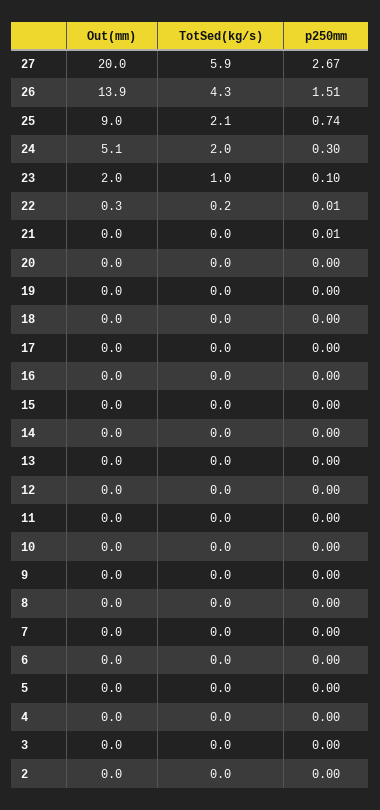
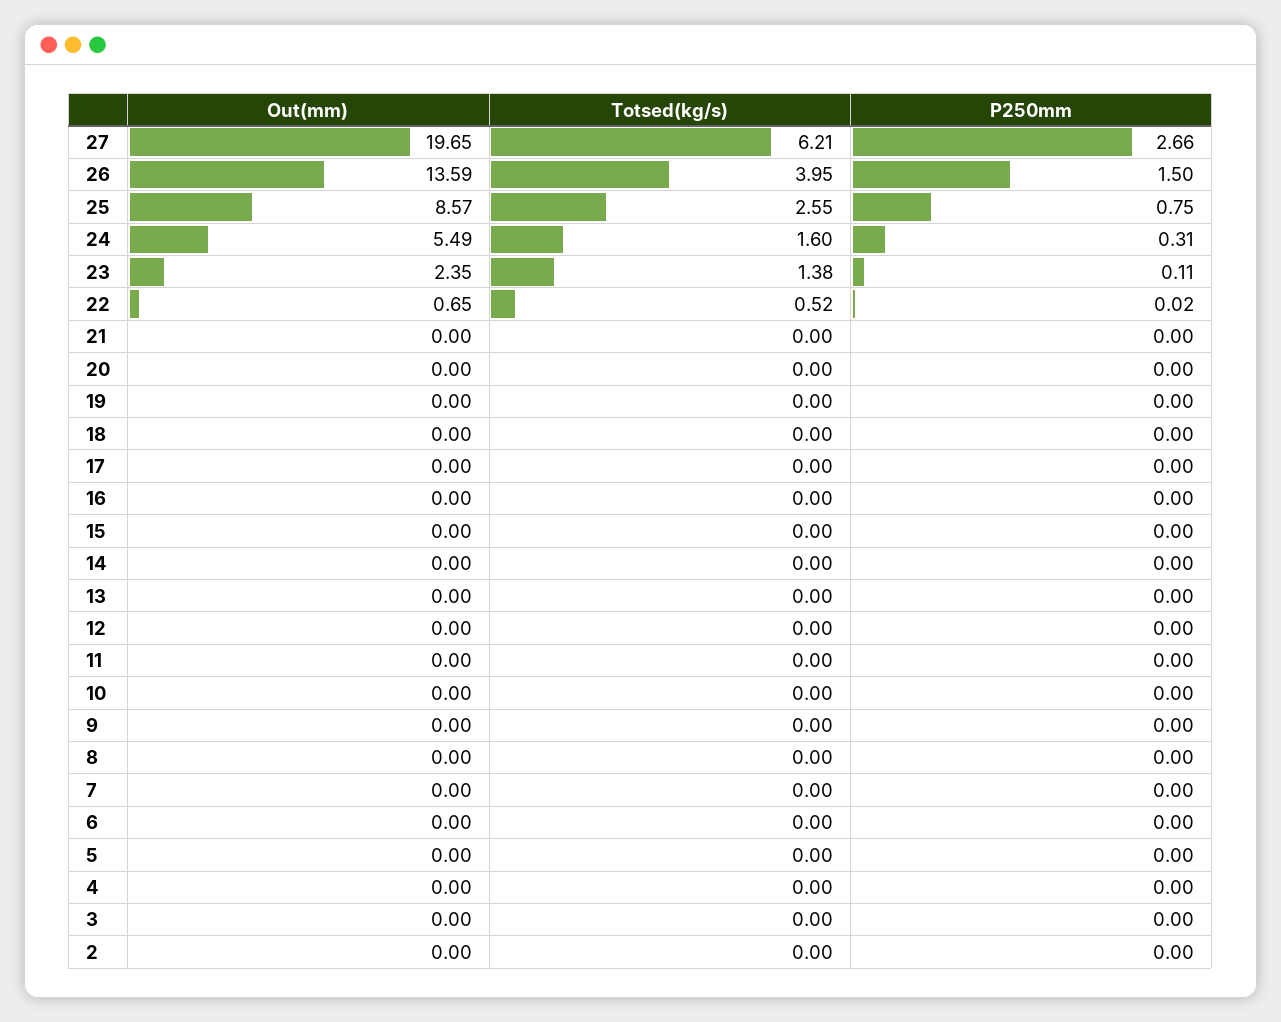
Out(mm), 27: 20 -> 19.65
TotSed(kg/s), 27: 5.9 -> 6.21
p250mm, 27: 2.67 -> 2.66
Out(mm), 26: 13.9 -> 13.59
TotSed(kg/s), 26: 4.3 -> 3.95
p250mm, 26: 1.51 -> 1.5
Out(mm), 25: 9 -> 8.57
TotSed(kg/s), 25: 2.1 -> 2.55
p250mm, 25: 0.74 -> 0.75
Out(mm), 24: 5.1 -> 5.49
TotSed(kg/s), 24: 2 -> 1.6
p250mm, 24: 0.3 -> 0.31
Out(mm), 23: 2 -> 2.35
TotSed(kg/s), 23: 1 -> 1.38
p250mm, 23: 0.1 -> 0.11
Out(mm), 22: 0.3 -> 0.65
TotSed(kg/s), 22: 0.2 -> 0.52
p250mm, 22: 0.01 -> 0.02
p250mm, 21: 0.01 -> 0

